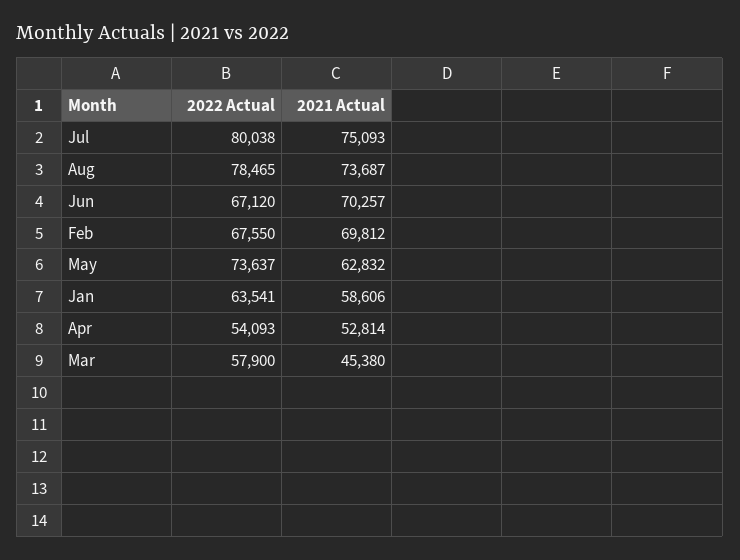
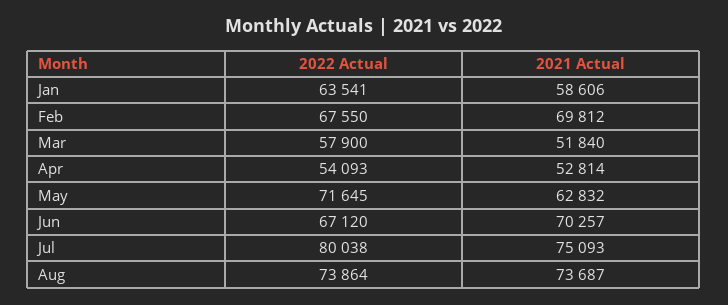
2022 Actual, Aug: 78465 -> 73864
2022 Actual, May: 73637 -> 71645
2021 Actual, Mar: 45380 -> 51840

